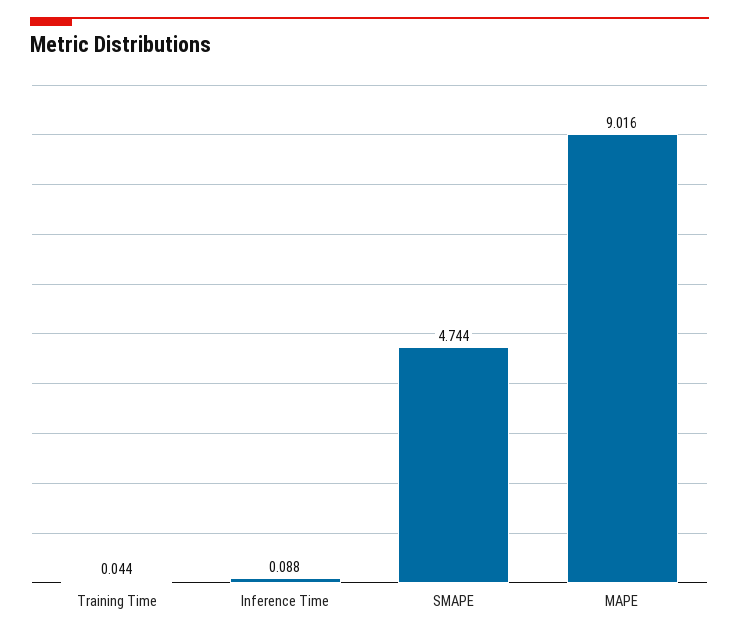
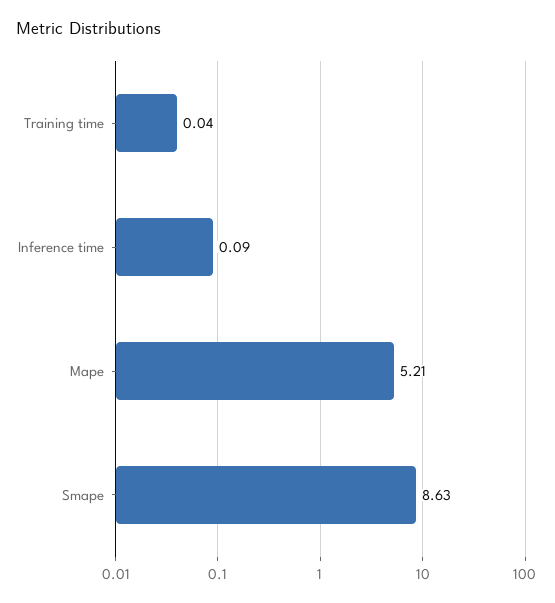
SMAPE: 4.744 -> 8.63
MAPE: 9.016 -> 5.21

